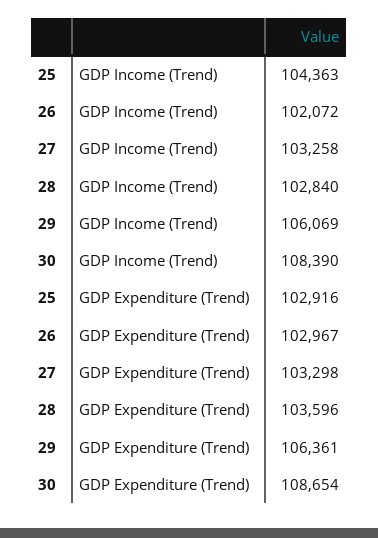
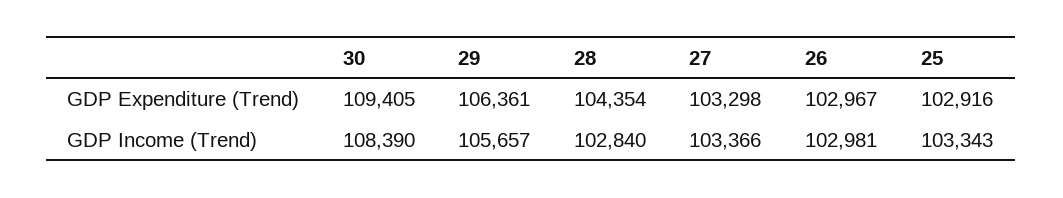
25, GDP Income (Trend): 104363 -> 103343
26, GDP Income (Trend): 102072 -> 102981
27, GDP Income (Trend): 103258 -> 103366
29, GDP Income (Trend): 106069 -> 105657
28, GDP Expenditure (Trend): 103596 -> 104354
30, GDP Expenditure (Trend): 108654 -> 109405

